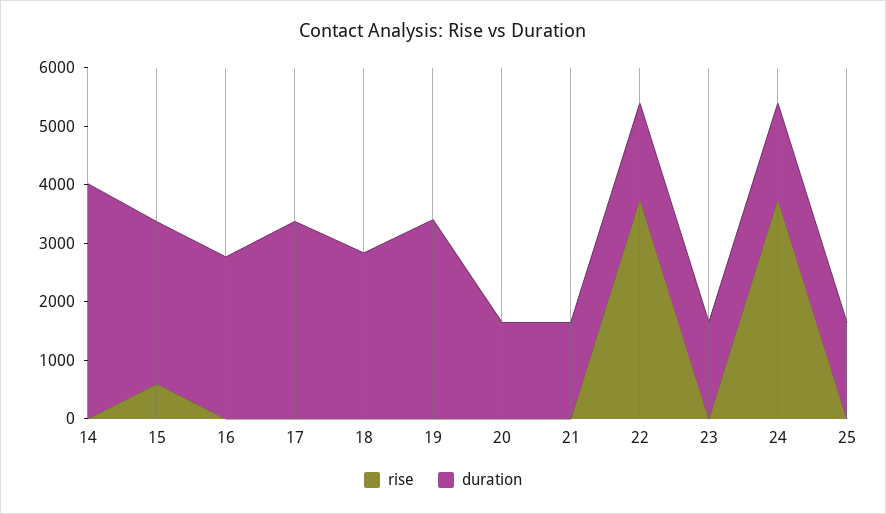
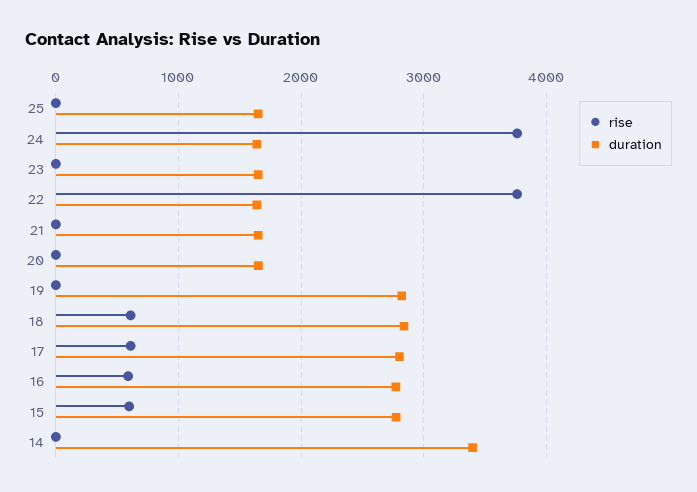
duration, 14: 4000 -> 3400
rise, 16: 0 -> 600
rise, 17: 0 -> 600
duration, 17: 3400 -> 2800
rise, 18: 0 -> 600
duration, 19: 3400 -> 2800

